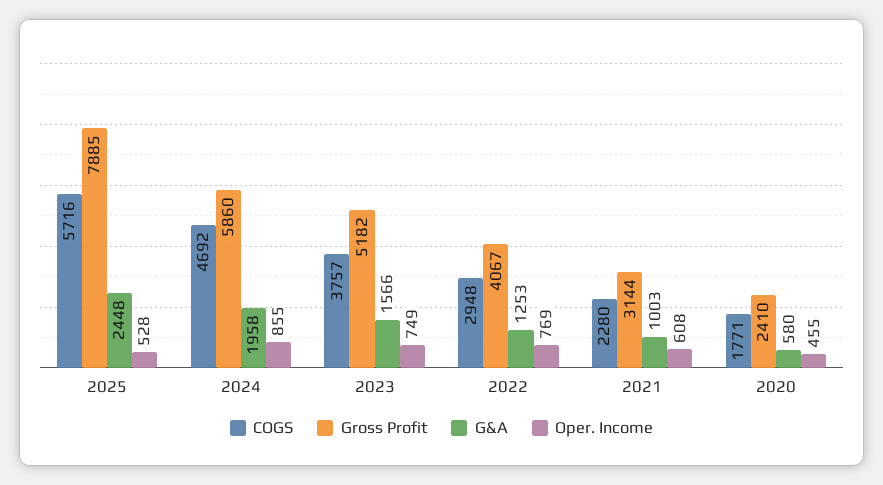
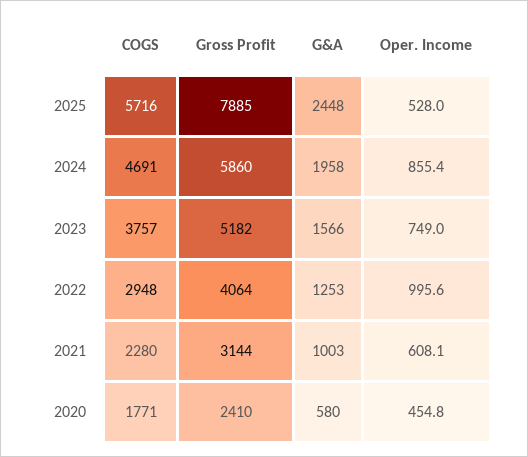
COGS, 2024: 4692 -> 4691
Gross Profit, 2022: 4067 -> 4064
Oper. Income, 2022: 769 -> 995.6

